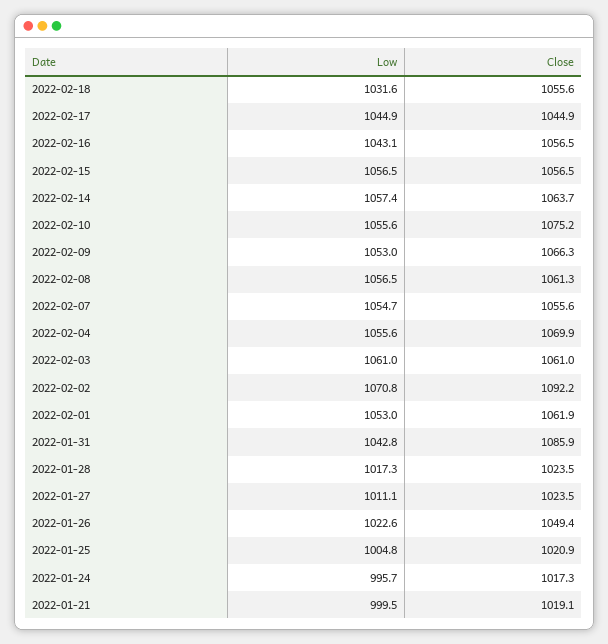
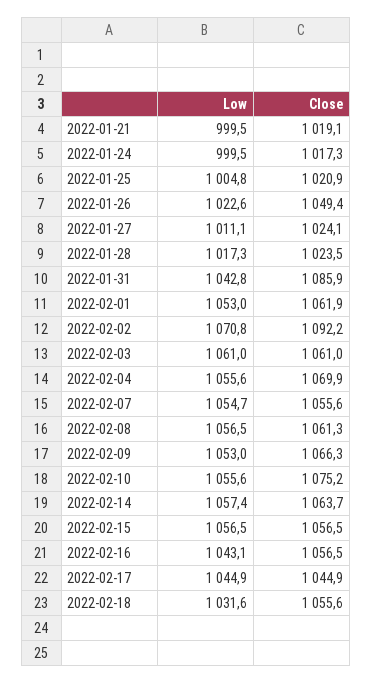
Close, 2022-01-27: 1023.5 -> 1024.1
Low, 2022-01-24: 995.7 -> 999.5

